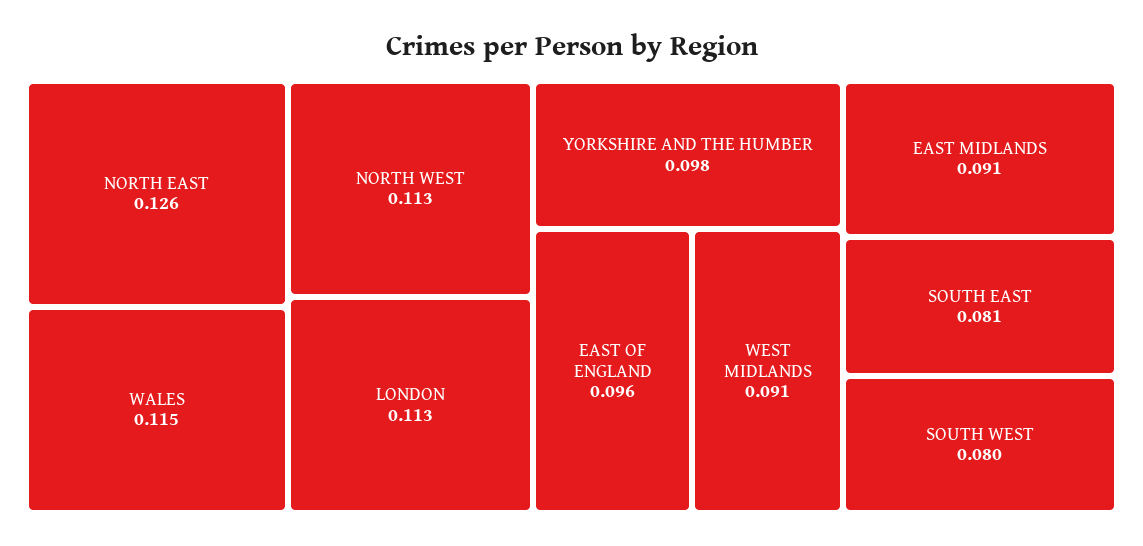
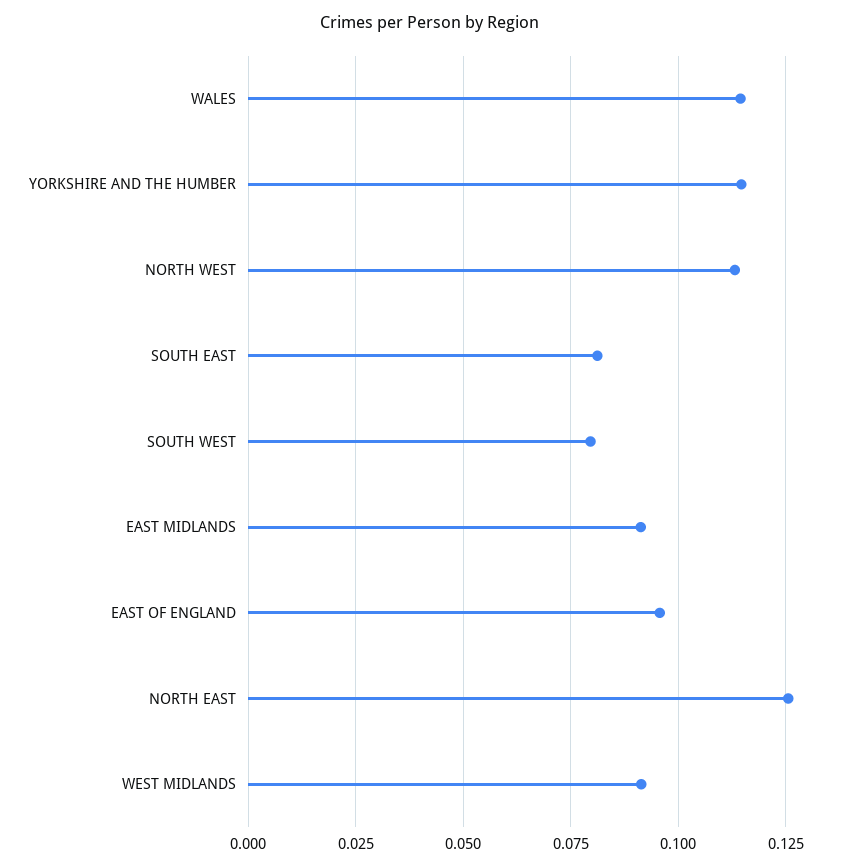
LONDON: 0.113 -> none
YORKSHIRE AND THE HUMBER: 0.098 -> 0.115

